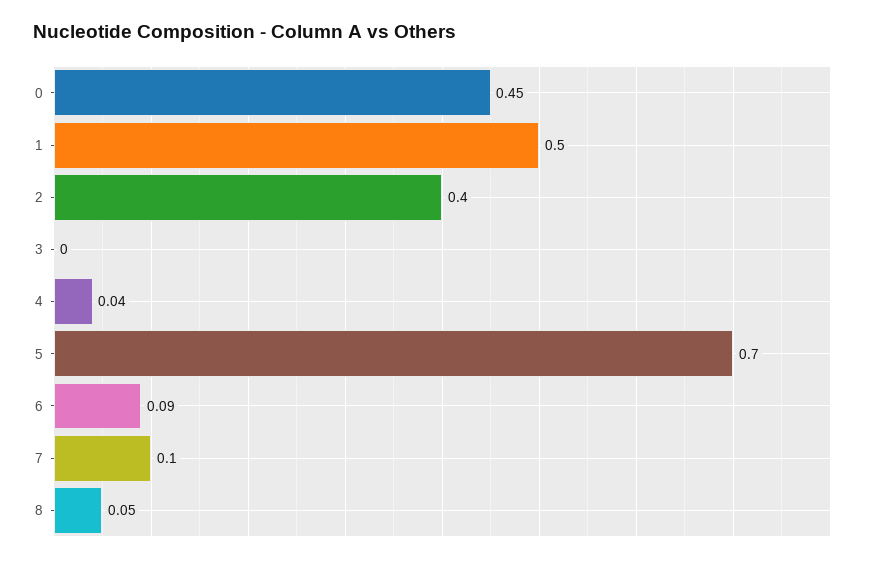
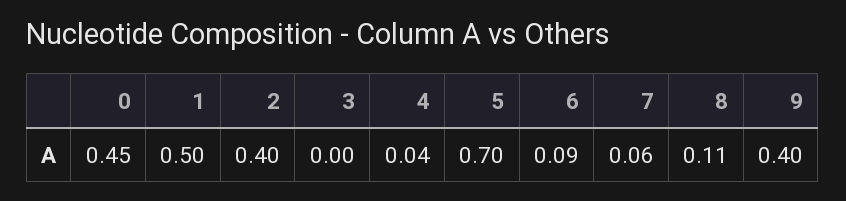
7: 0.1 -> 0.06
8: 0.05 -> 0.11
9: none -> 0.4

